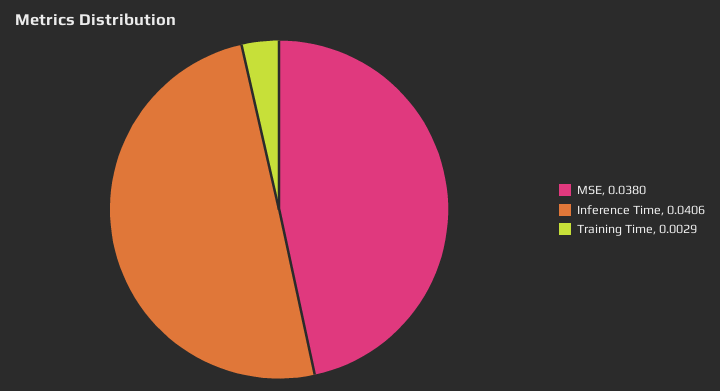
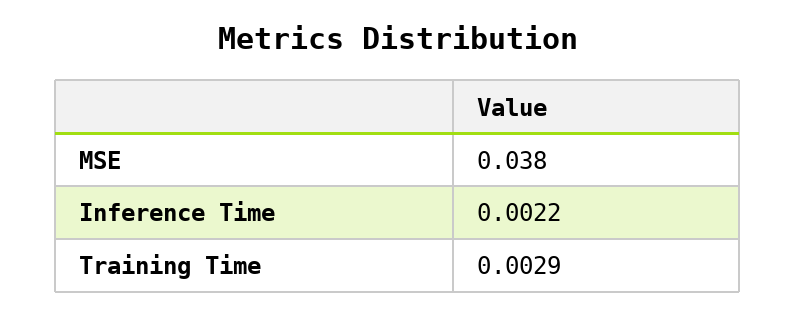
Inference Time: 0.0406 -> 0.0022

